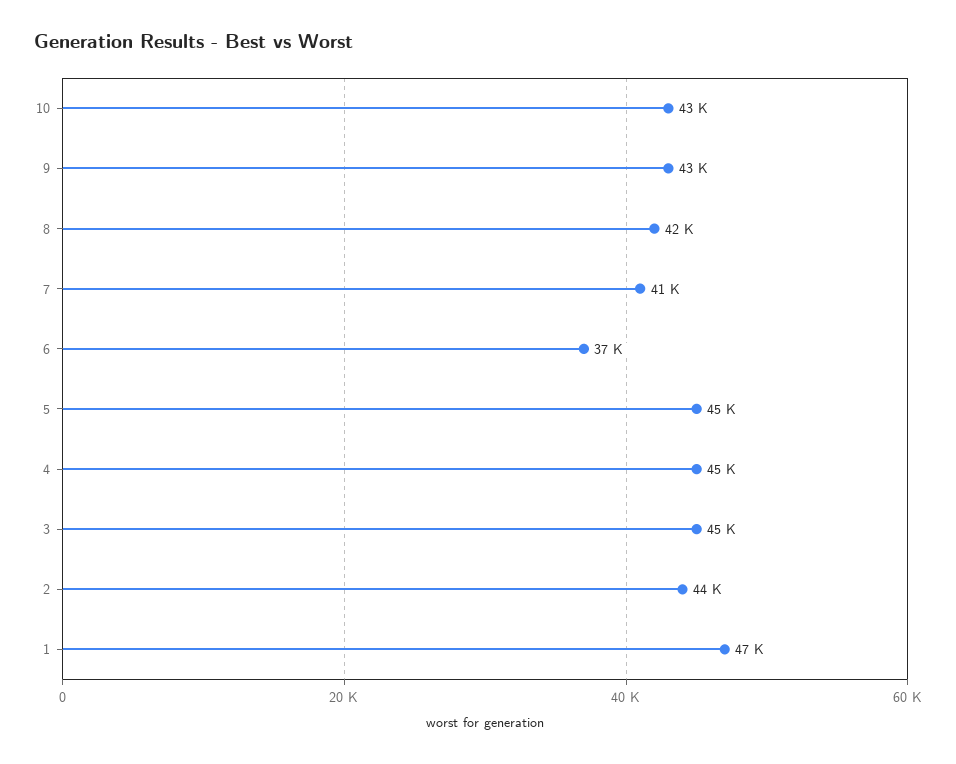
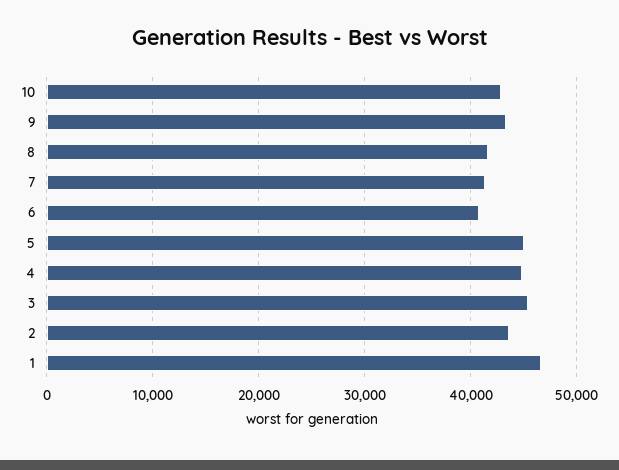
6: 37000 -> 41000

